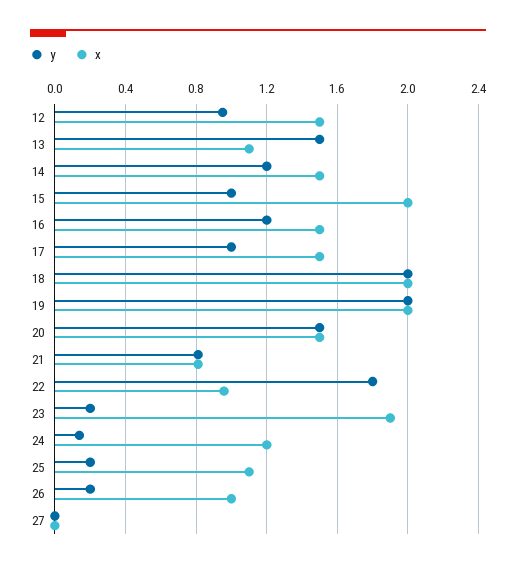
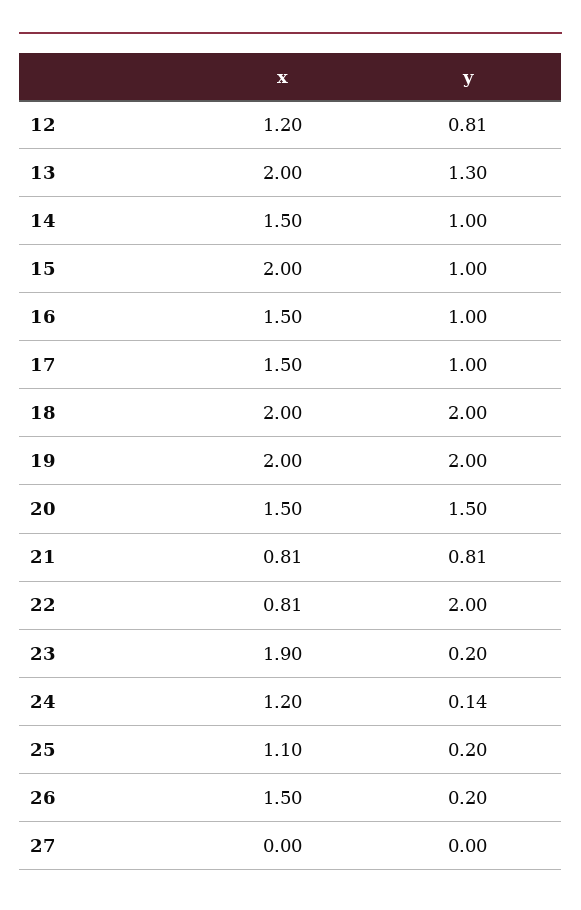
y, 12: 0.95 -> 0.81
x, 12: 1.5 -> 1.2
y, 13: 1.5 -> 1.3
x, 13: 1.1 -> 2
y, 14: 1.2 -> 1
y, 16: 1.2 -> 1
y, 22: 1.8 -> 2
x, 22: 0.95 -> 0.81
x, 26: 1 -> 1.5

